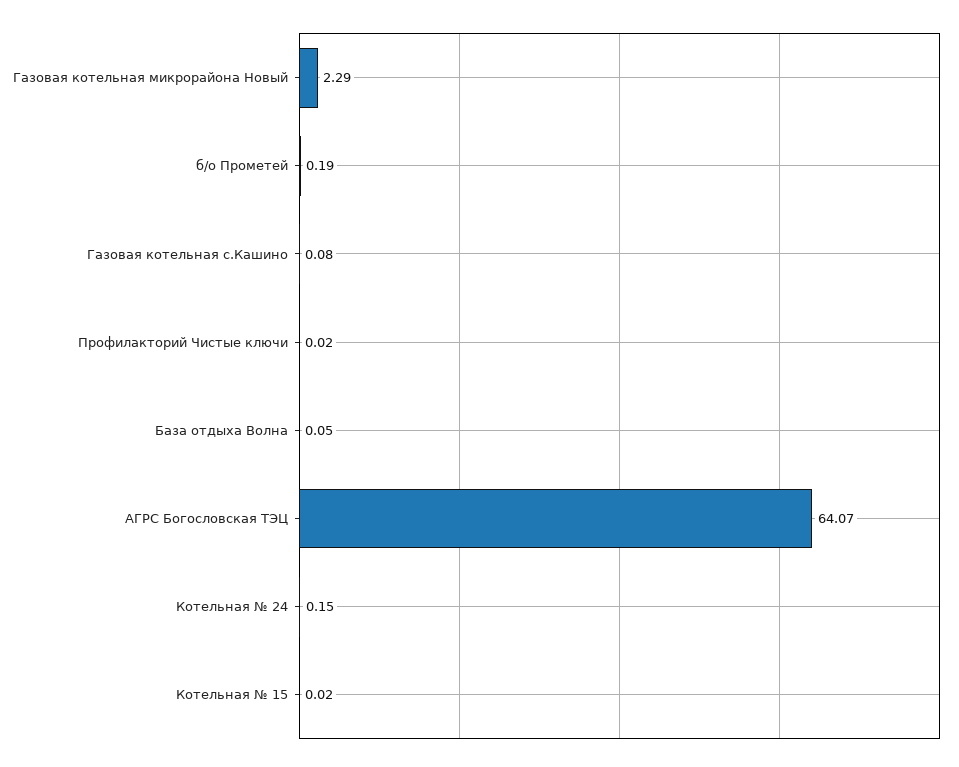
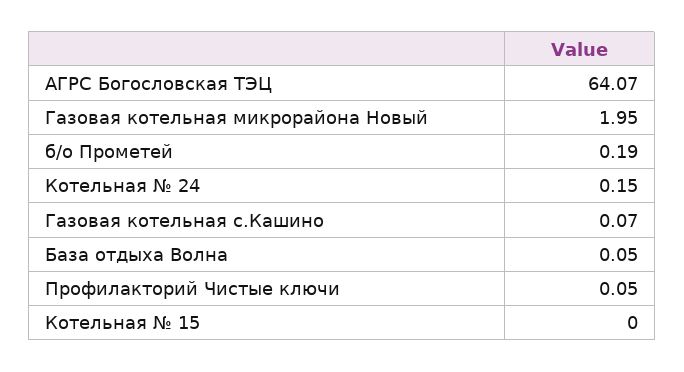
Газовая котельная микрорайона Новый: 2.29 -> 1.95
Газовая котельная с.Кашино: 0.08 -> 0.07
Профилакторий Чистые ключи: 0.02 -> 0.05
Котельная № 15: 0.02 -> 0

